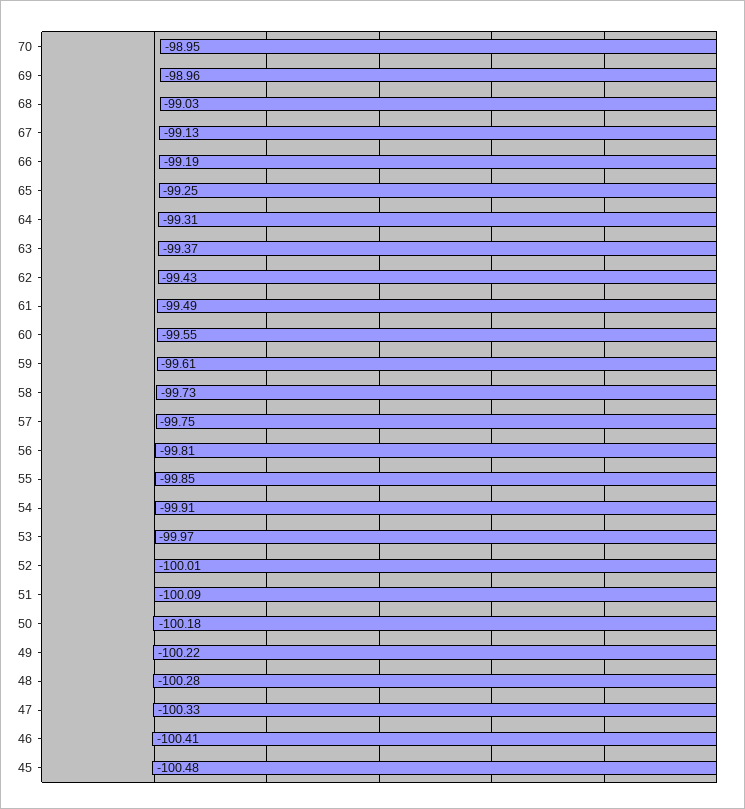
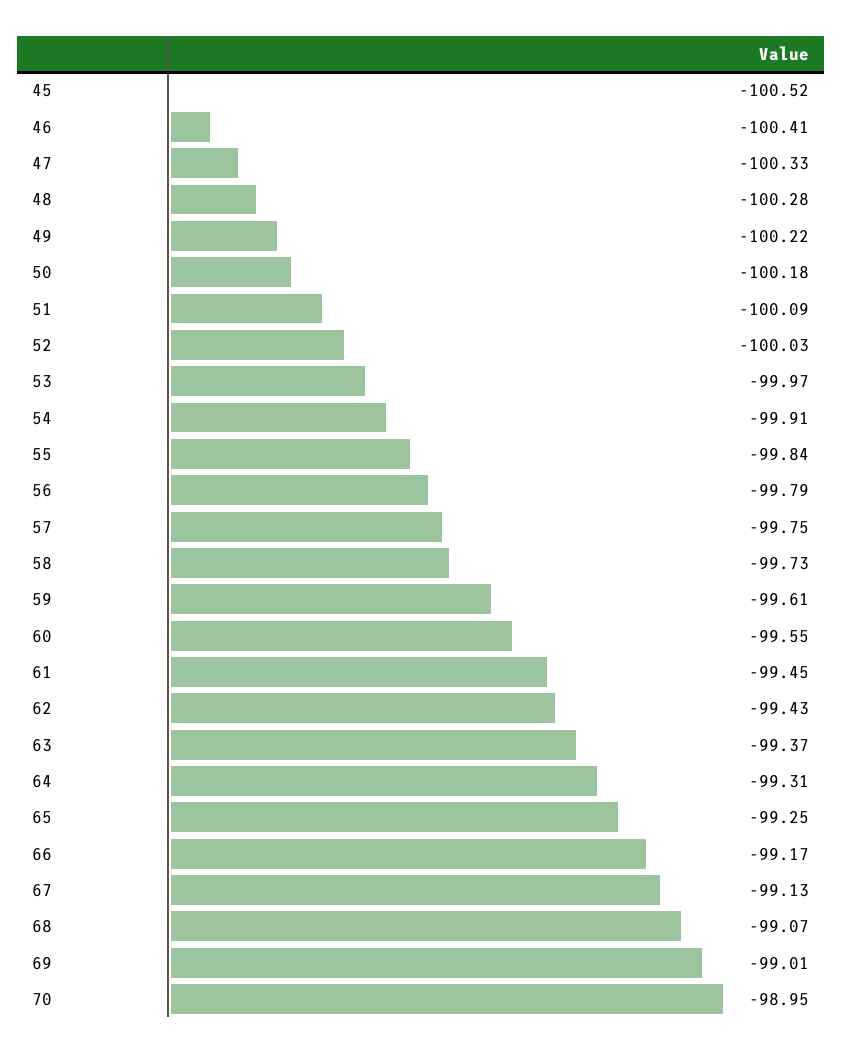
69: -98.96 -> -99.01
68: -99.03 -> -99.07
66: -99.19 -> -99.17
61: -99.49 -> -99.45
56: -99.81 -> -99.79
55: -99.85 -> -99.84
52: -100.01 -> -100.03
45: -100.48 -> -100.52

